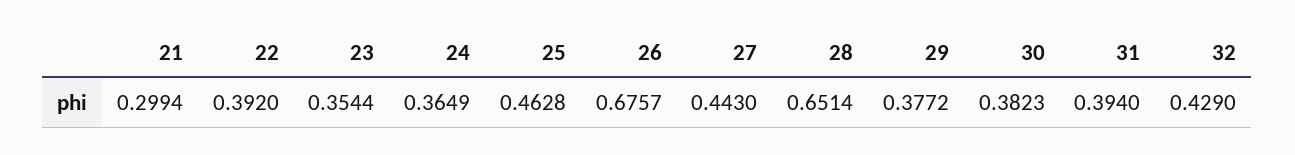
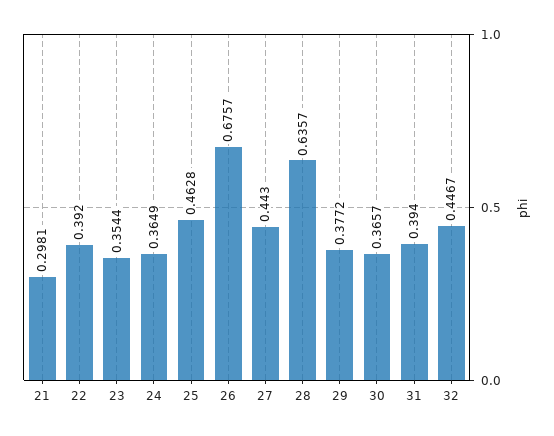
21: 0.2994 -> 0.2981
28: 0.6514 -> 0.6357
30: 0.3823 -> 0.3657
32: 0.429 -> 0.4467

